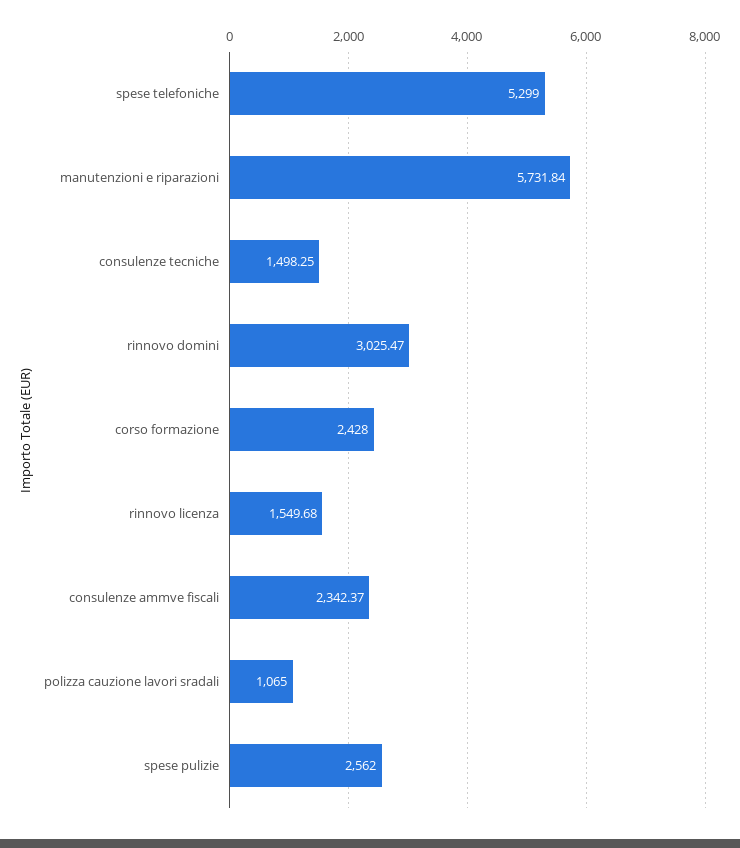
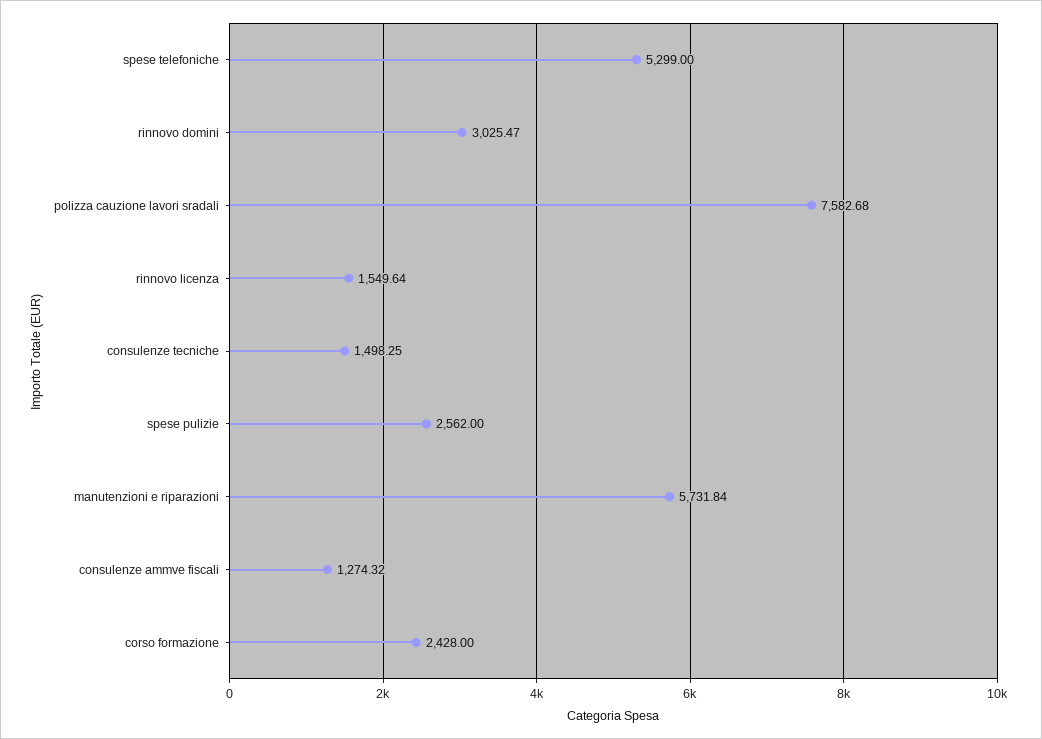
rinnovo licenza: 1549.68 -> 1549.64
consulenze ammve fiscali: 2342.37 -> 1274.32
polizza cauzione lavori sradali: 1065 -> 7582.68

